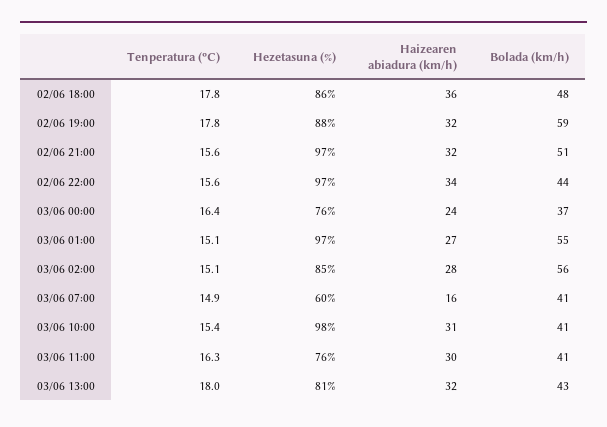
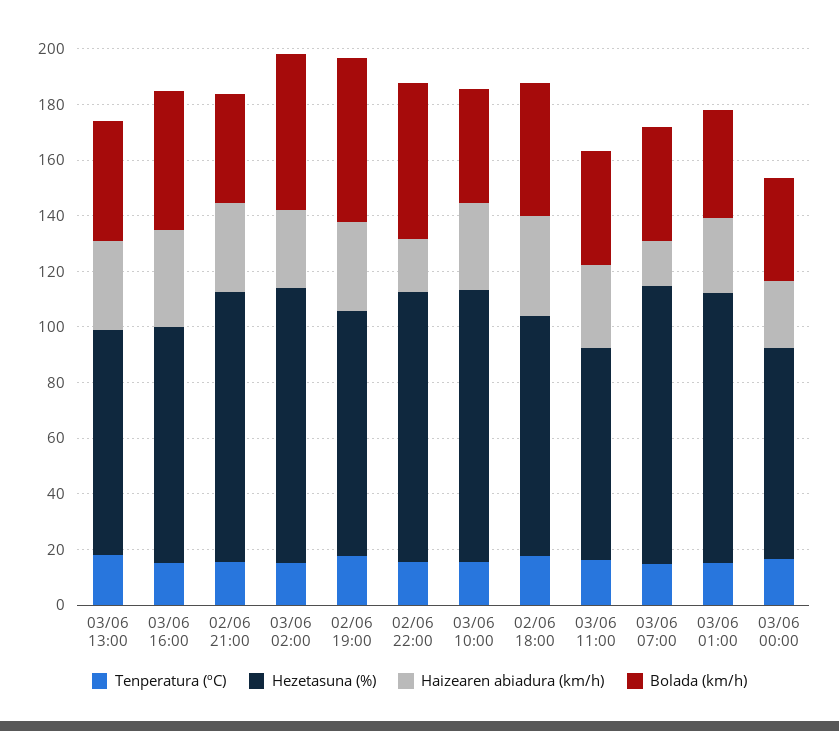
Bolada (km/h), 02/06 21:00: 51 -> 40
Haizearen abiadura (km/h), 02/06 22:00: 34 -> 20
Bolada (km/h), 02/06 22:00: 44 -> 55
Bolada (km/h), 03/06 01:00: 55 -> 40
Hezetasuna (%), 03/06 02:00: 85 -> 100
Hezetasuna (%), 03/06 07:00: 60 -> 100
Tenperatura (ºC), 03/06 16:00: none -> 15
Hezetasuna (%), 03/06 16:00: none -> 85
Haizearen abiadura (km/h), 03/06 16:00: none -> 35
Bolada (km/h), 03/06 16:00: none -> 50

